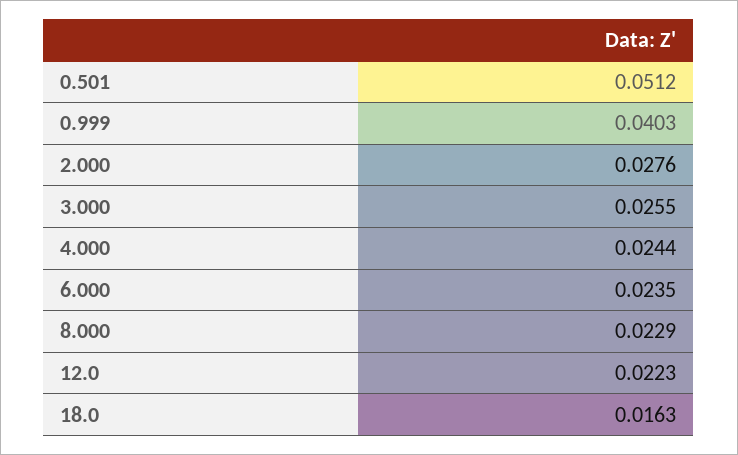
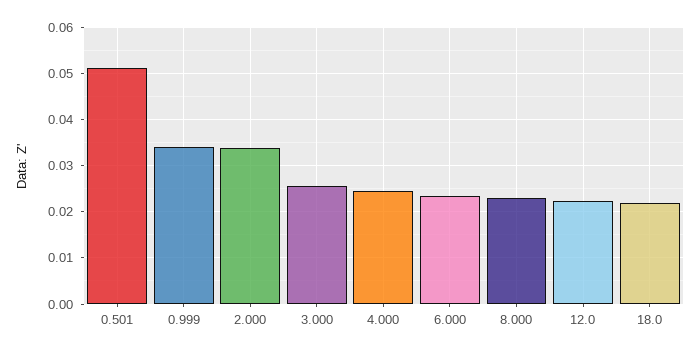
0.999: 0.0403 -> 0.034
2.000: 0.0276 -> 0.034
18.0: 0.0163 -> 0.022

